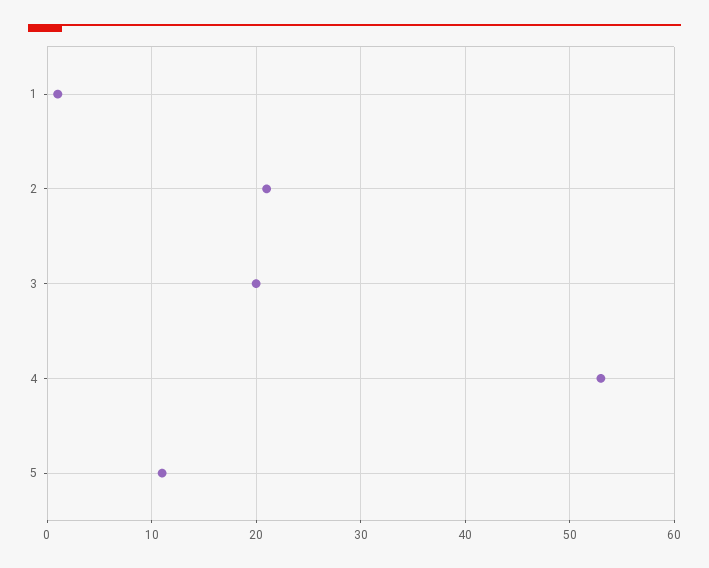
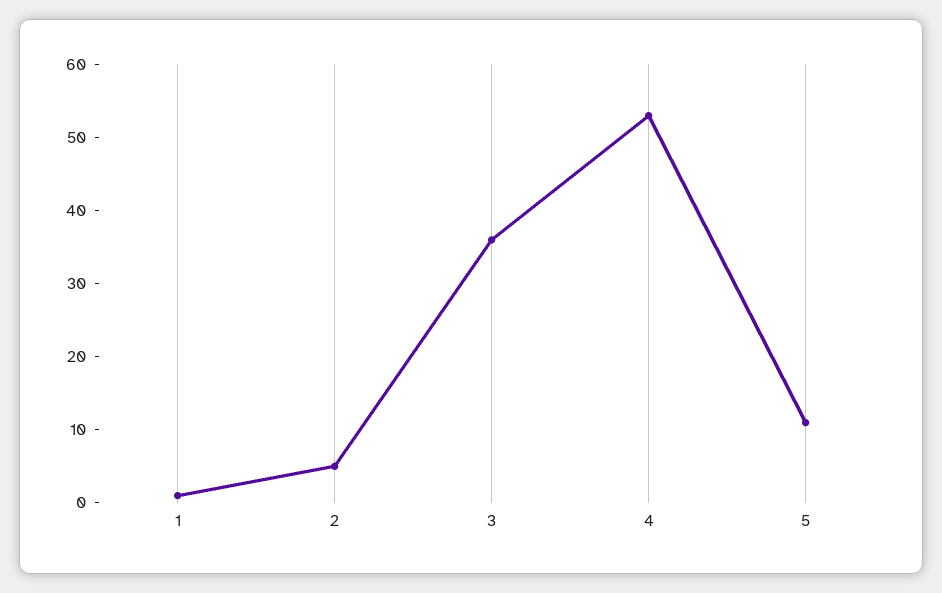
2: 21 -> 5
3: 20 -> 35

